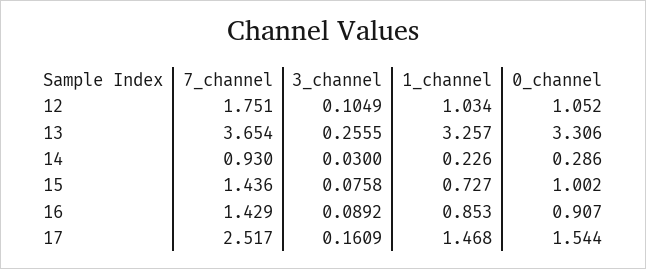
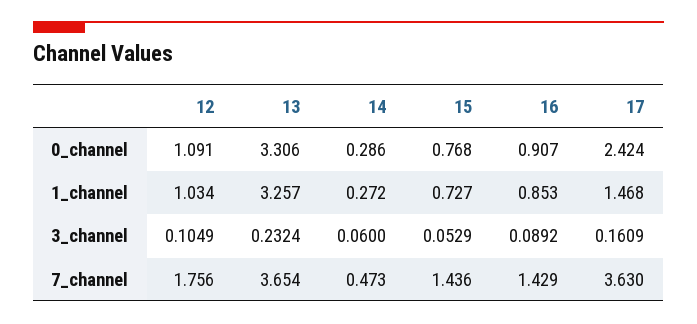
7_channel, 12: 1.751 -> 1.756
0_channel, 12: 1.052 -> 1.091
3_channel, 13: 0.2555 -> 0.2324
7_channel, 14: 0.93 -> 0.473
3_channel, 14: 0.03 -> 0.06
1_channel, 14: 0.226 -> 0.272
3_channel, 15: 0.0758 -> 0.0529
0_channel, 15: 1.002 -> 0.768
7_channel, 17: 2.517 -> 3.63
0_channel, 17: 1.544 -> 2.424

